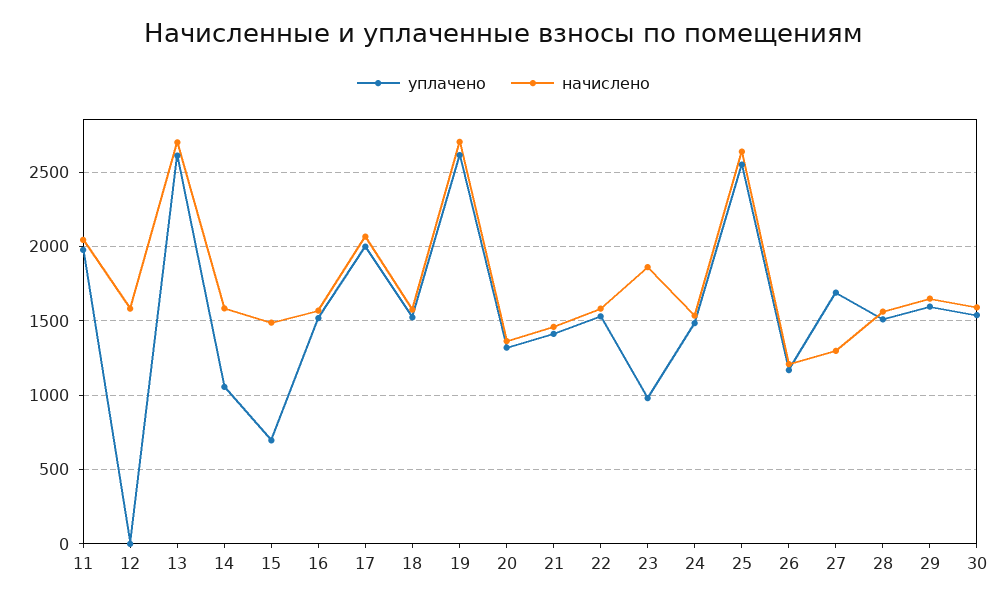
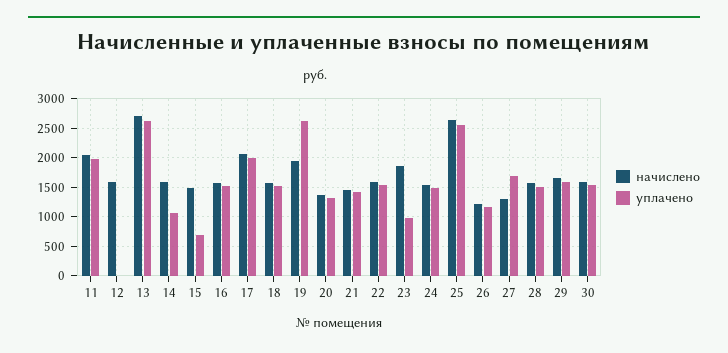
начислено, 19: 2700 -> 2000

